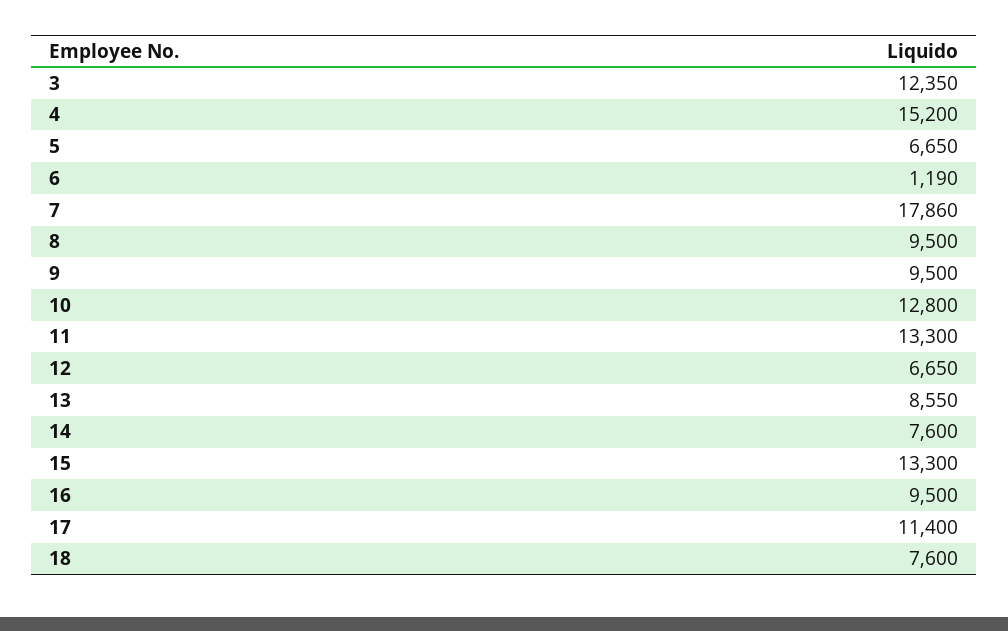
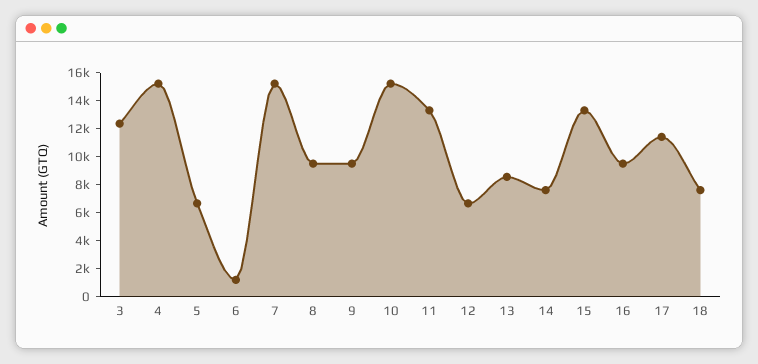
7: 17860 -> 15000
10: 12800 -> 15000

